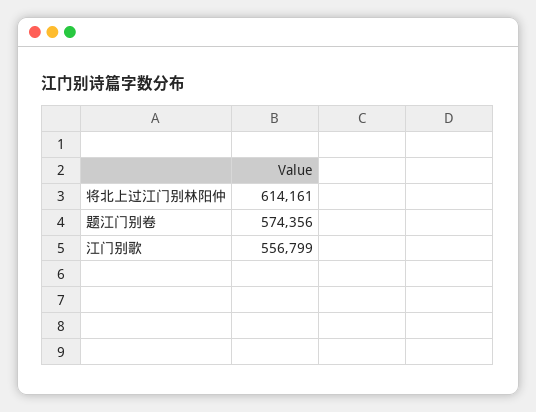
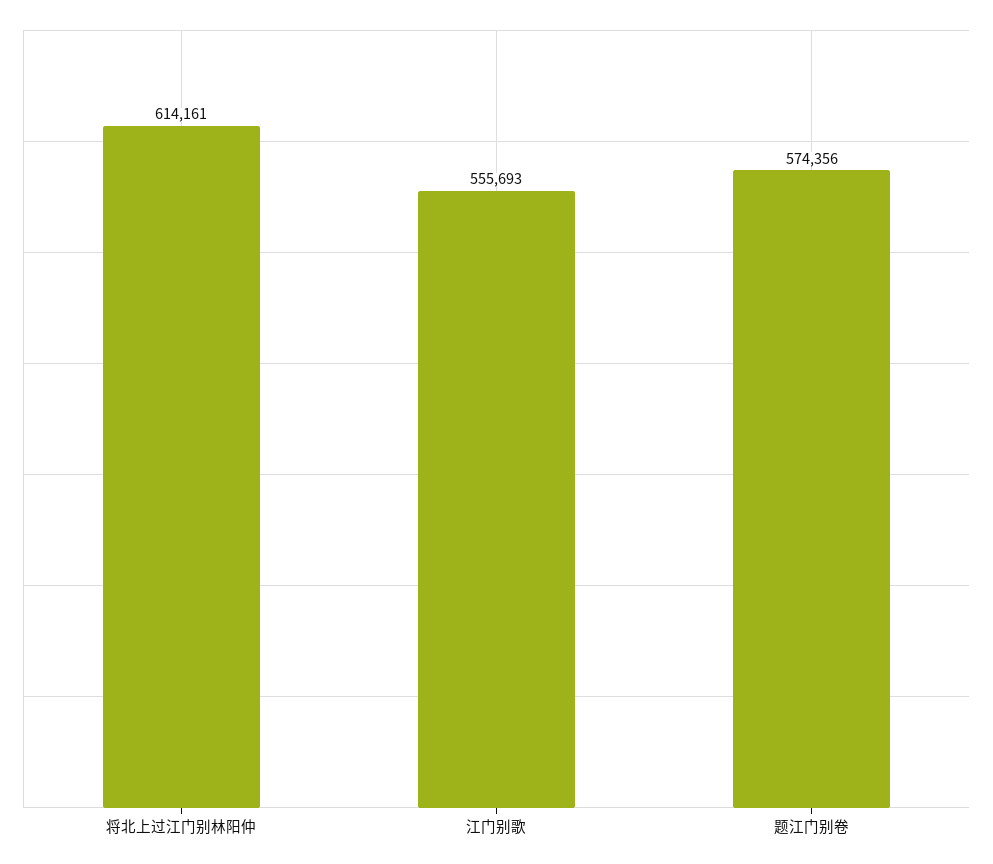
江门别歌: 556799 -> 555693

